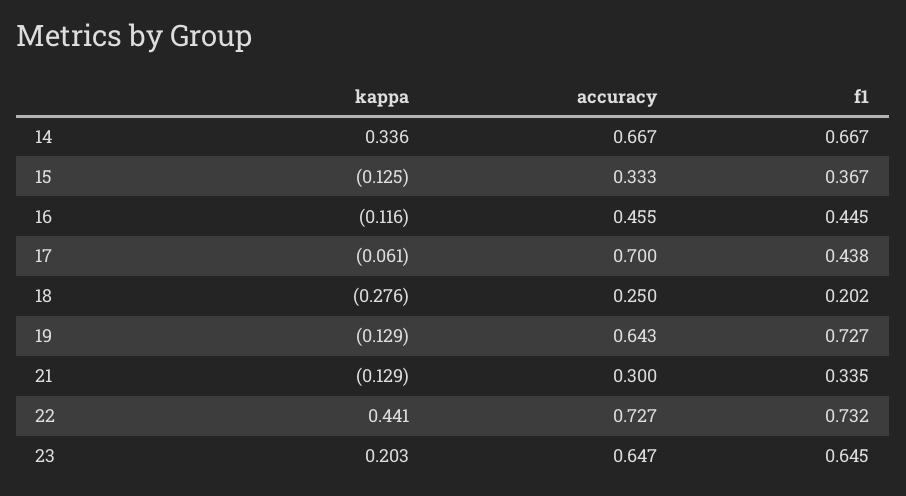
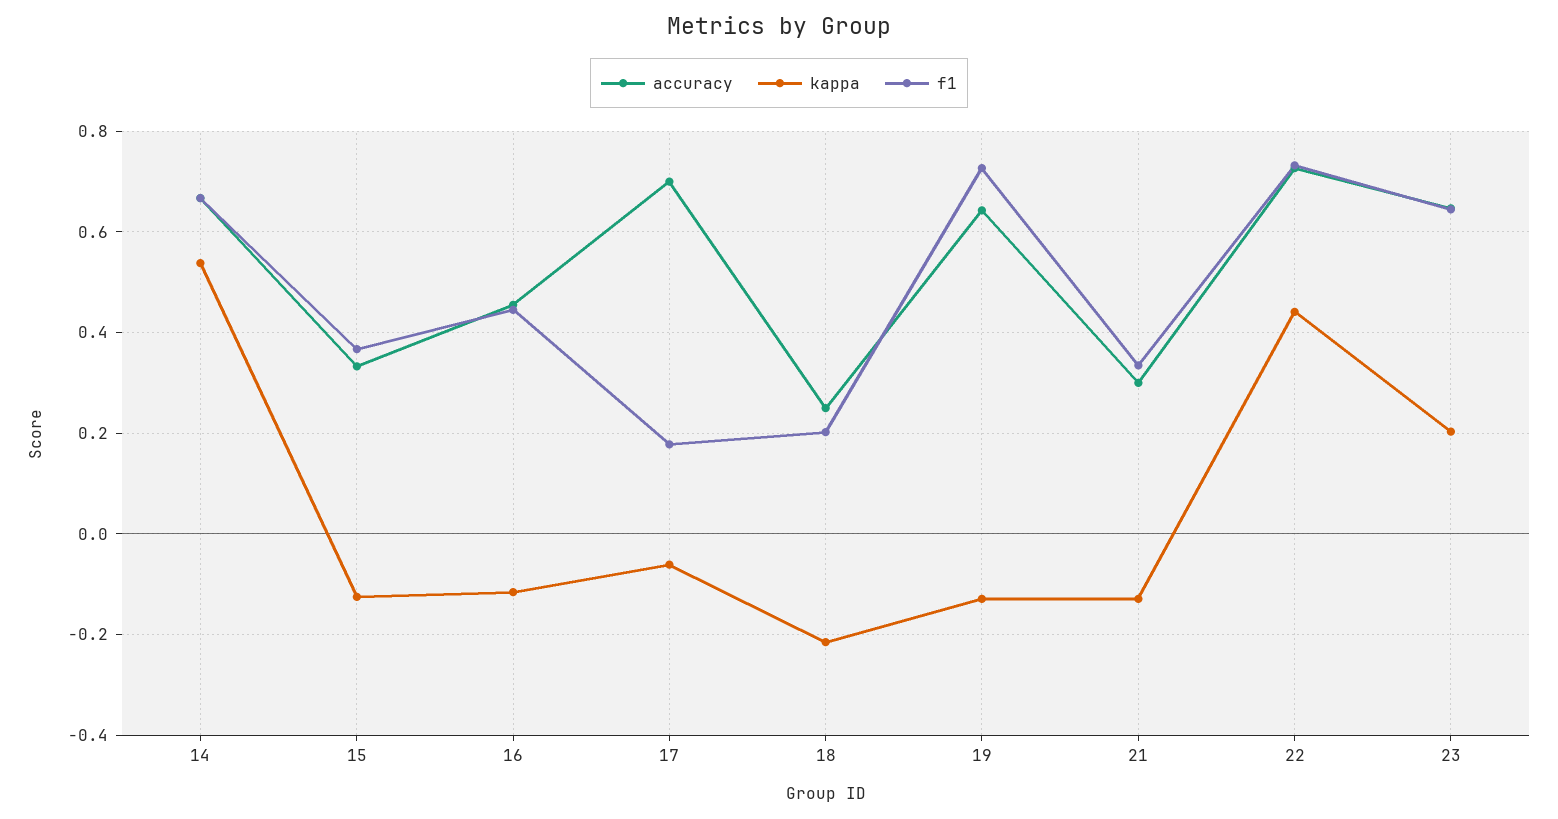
kappa, 14: 0.336 -> 0.54
f1, 17: 0.438 -> 0.18
kappa, 18: -0.276 -> -0.22

